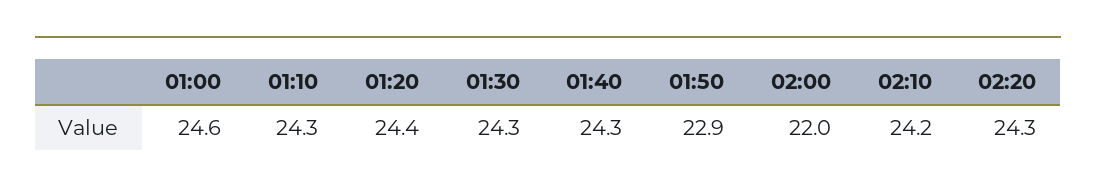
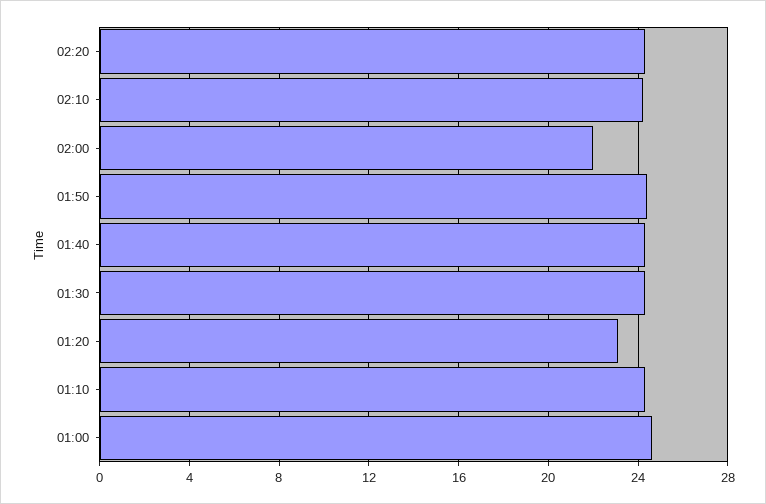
01:20: 24.4 -> 23
01:50: 22.9 -> 24.5

